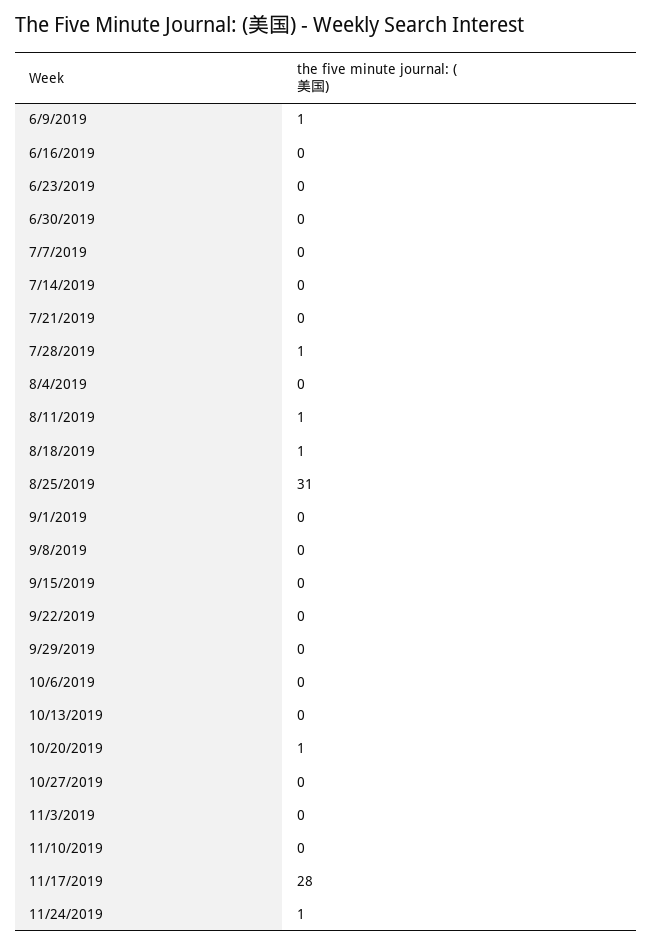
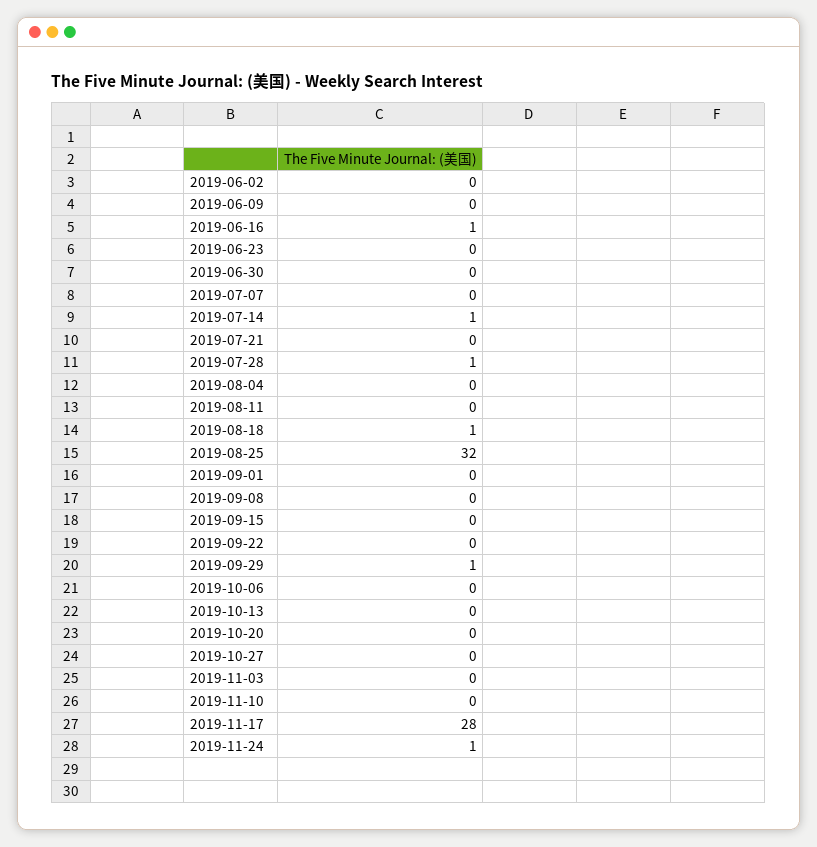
6/9/2019: 1 -> 0
6/16/2019: 0 -> 1
7/14/2019: 0 -> 1
8/11/2019: 1 -> 0
8/25/2019: 31 -> 32
9/29/2019: 0 -> 1
10/20/2019: 1 -> 0
2019-06-02: none -> 0

